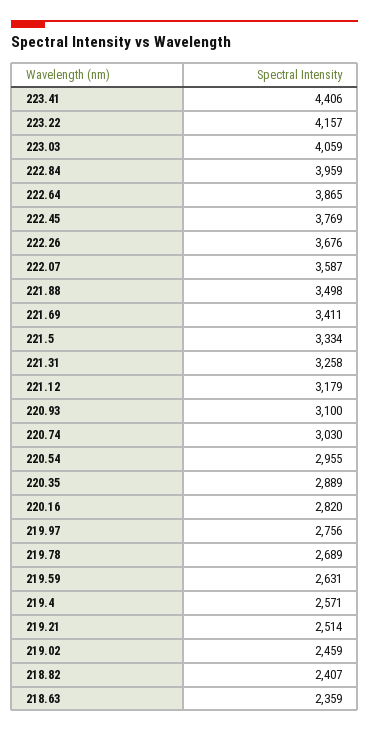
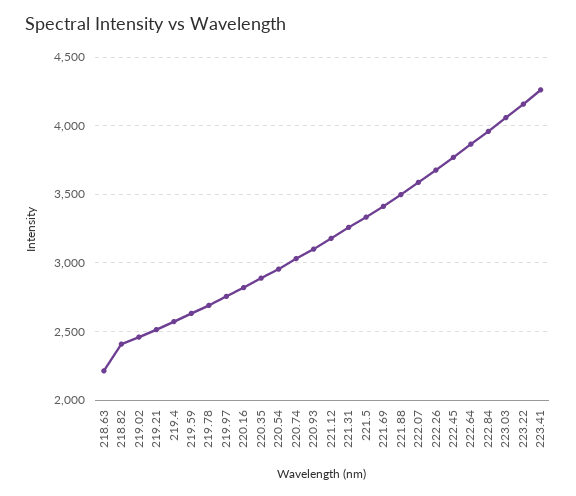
223.41: 4406 -> 4250
218.63: 2359 -> 2200

